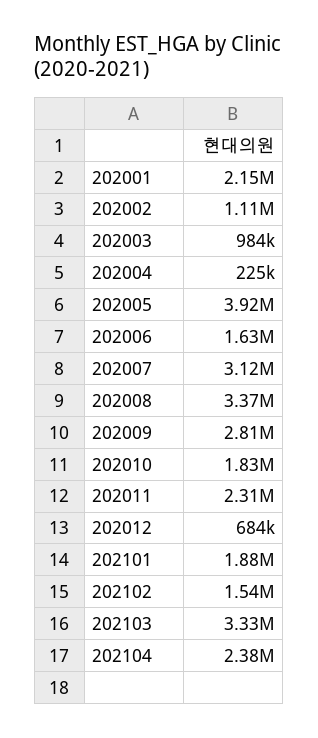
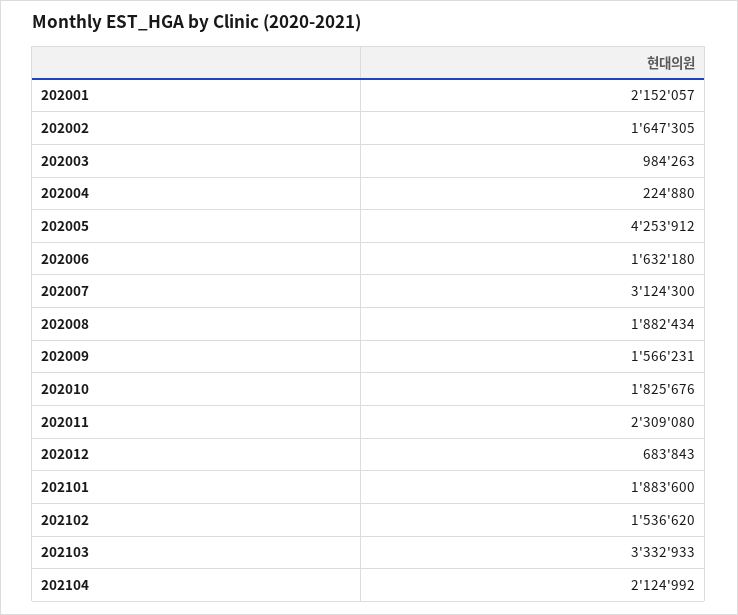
202002: 1110000 -> 1647305
202005: 3920000 -> 4253912
202008: 3370000 -> 1882434
202009: 2810000 -> 1566231
202104: 2380000 -> 2124992

